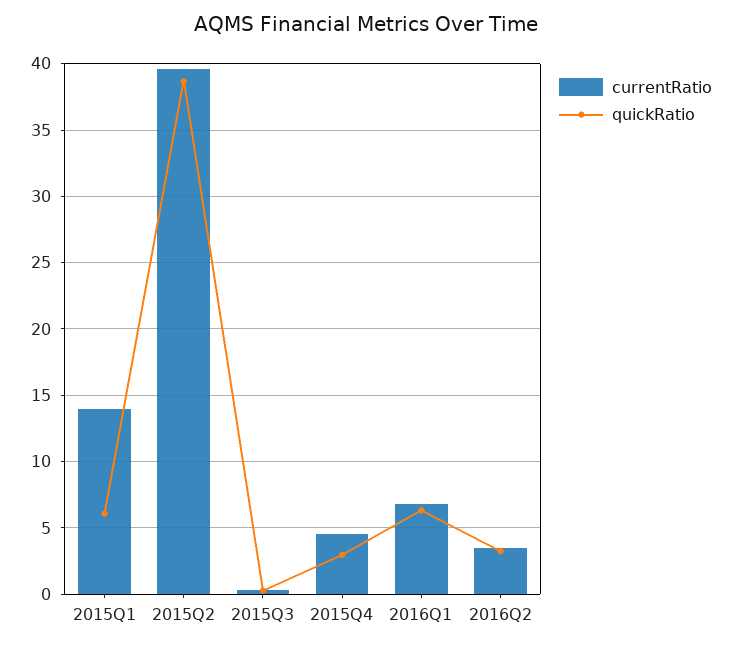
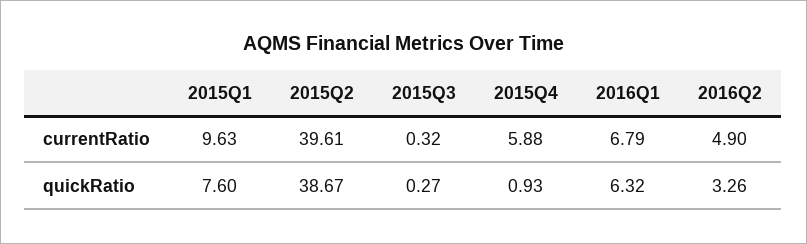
currentRatio, 2015Q1: 14 -> 9.63
quickRatio, 2015Q1: 6 -> 7.6
currentRatio, 2015Q4: 4.5 -> 5.88
quickRatio, 2015Q4: 3 -> 0.93
currentRatio, 2016Q2: 3.5 -> 4.9

